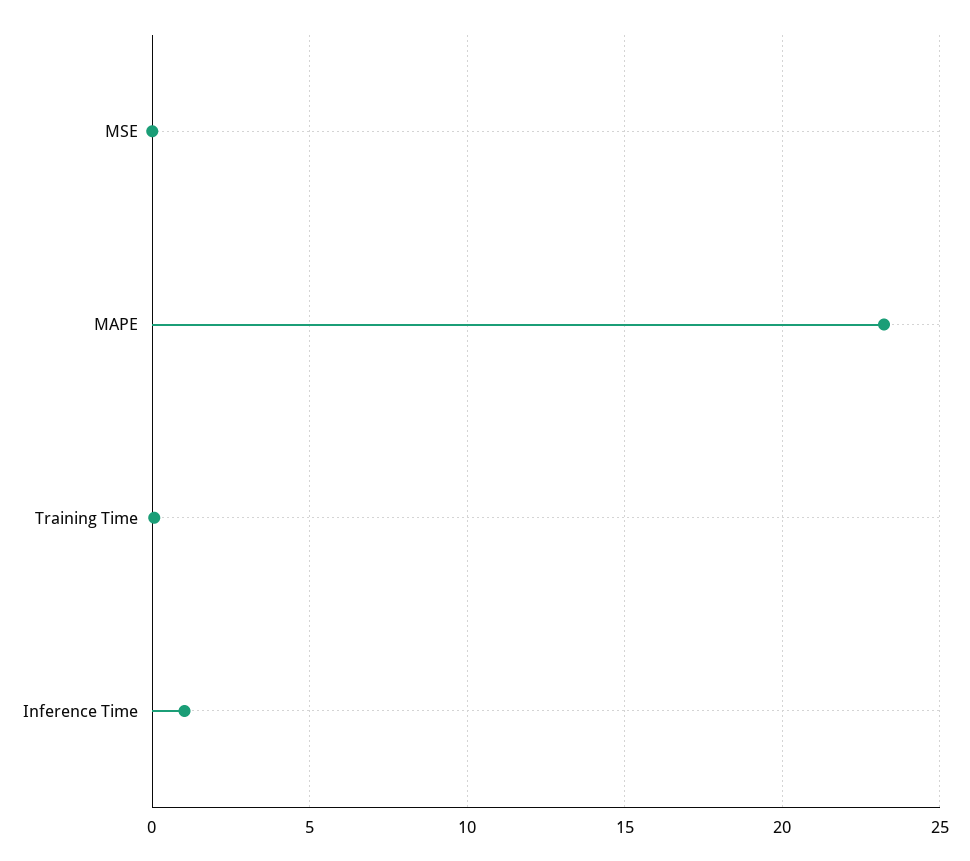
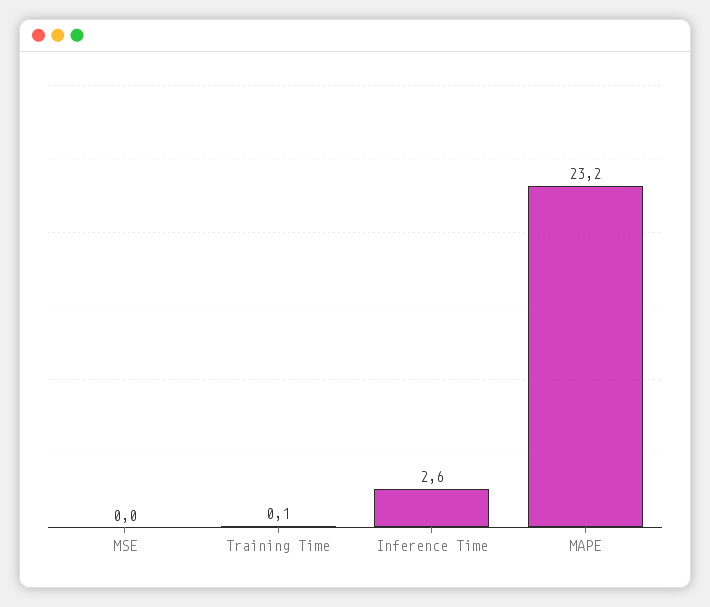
Inference Time: 1 -> 2.6

